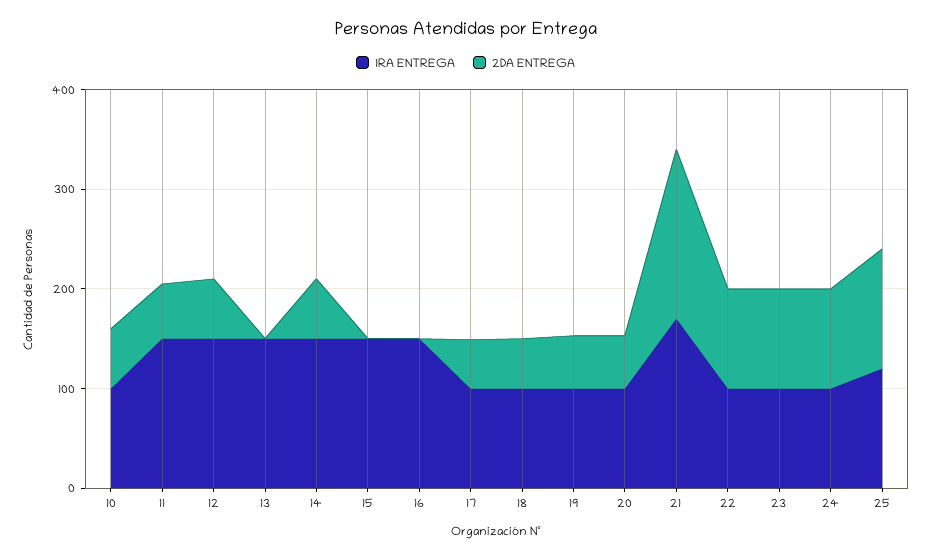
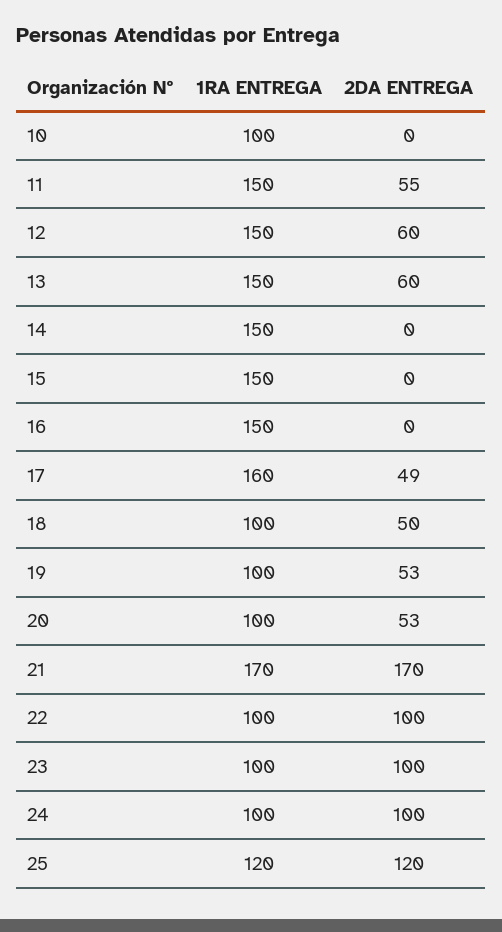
2DA ENTREGA, 10: 60 -> 0
2DA ENTREGA, 13: 0 -> 60
2DA ENTREGA, 14: 60 -> 0
1RA ENTREGA, 17: 100 -> 160

